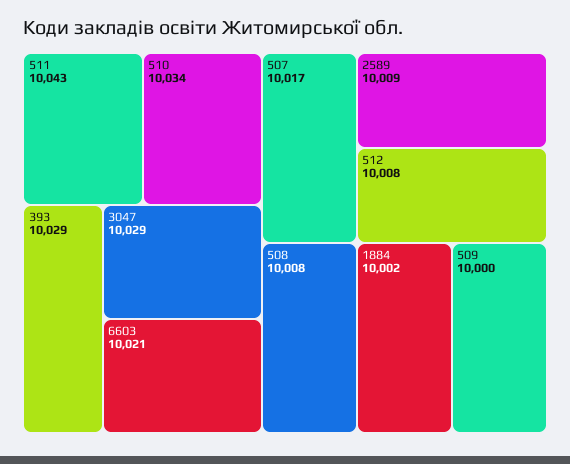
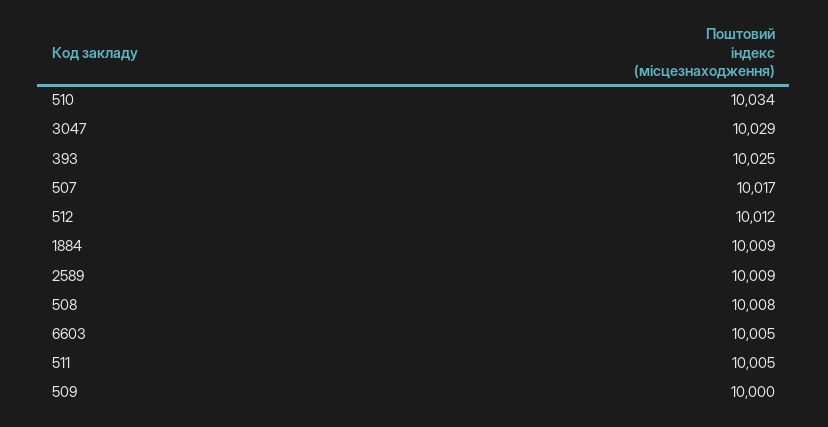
511: 10043 -> 10005
393: 10029 -> 10025
6603: 10021 -> 10005
512: 10008 -> 10012
1884: 10002 -> 10009

